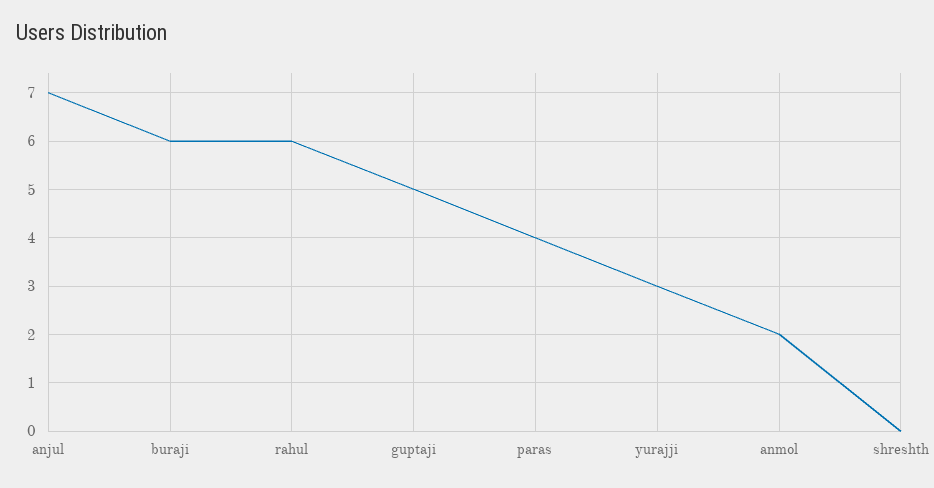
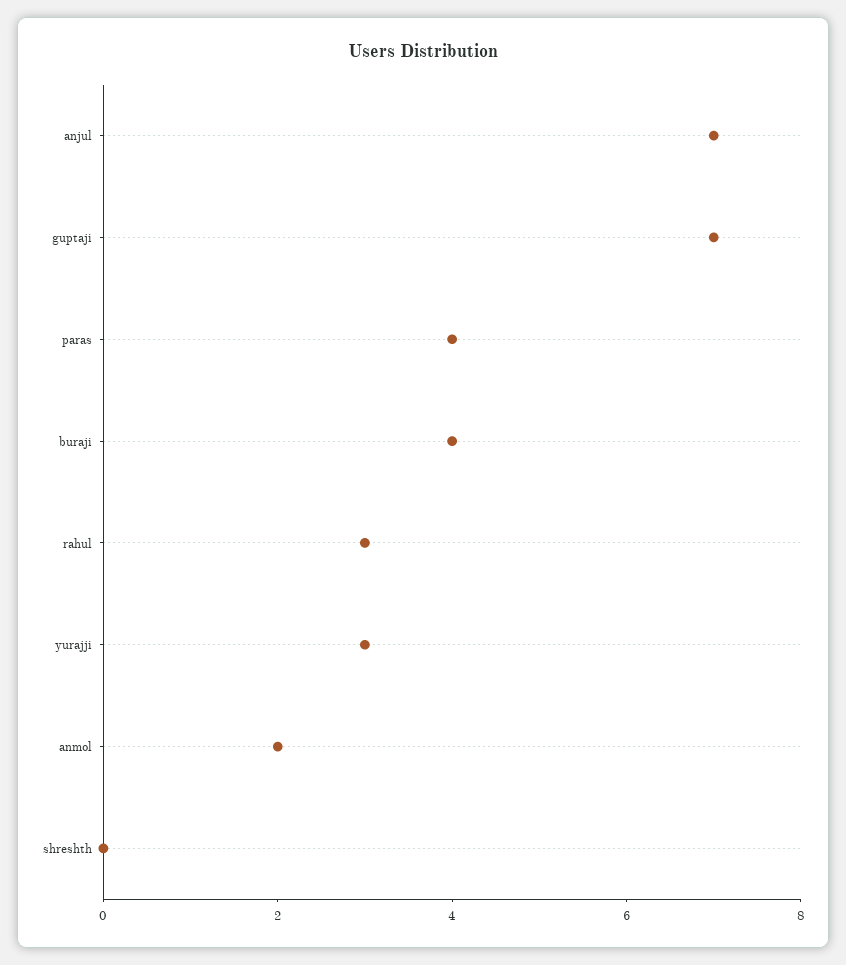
buraji: 6 -> 4
rahul: 6 -> 3
guptaji: 5 -> 7

